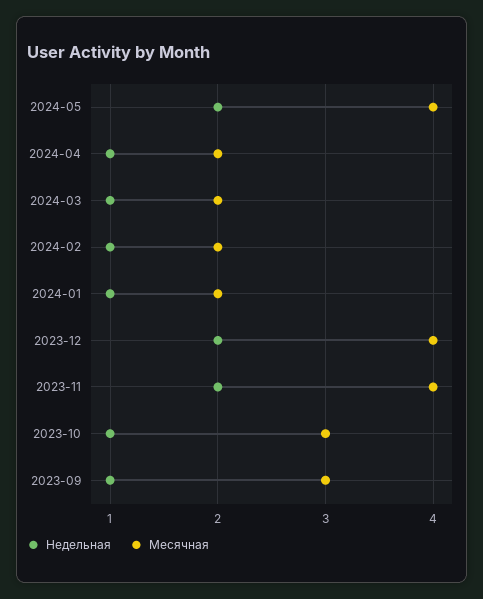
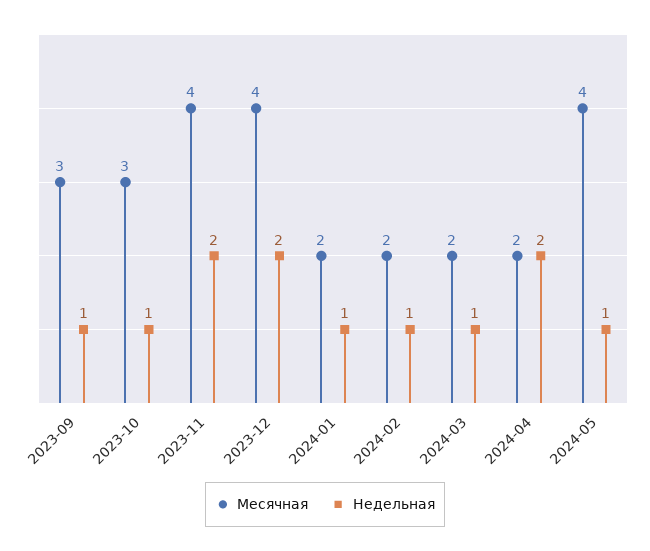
Недельная, 2024-05: 2 -> 1
Недельная, 2024-04: 1 -> 2

